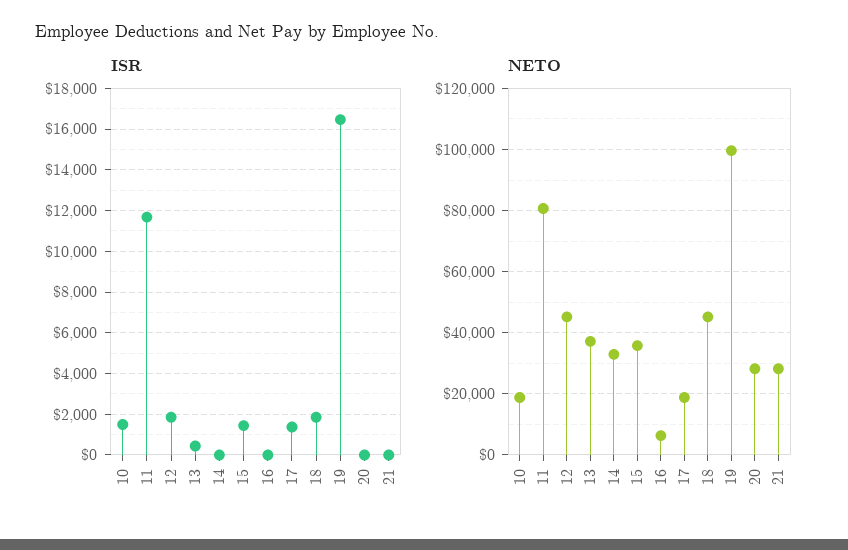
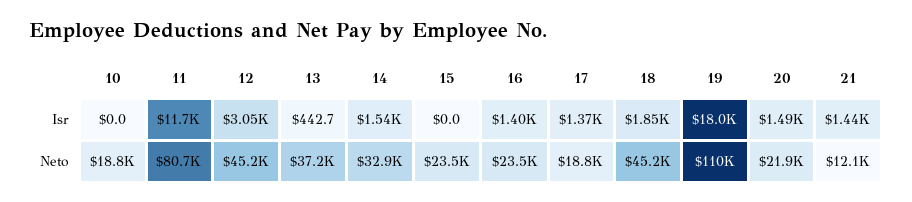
ISR, 10: 1500 -> 0
ISR, 12: 2000 -> 3050
ISR, 14: 0 -> 1540
ISR, 15: 1500 -> 0
ISR, 16: 0 -> 1400
ISR, 19: 16500 -> 18000
ISR, 20: 0 -> 1490
ISR, 21: 0 -> 1440
NETO, 15: 36000 -> 23500
NETO, 16: 6000 -> 23500
NETO, 19: 100000 -> 110000
NETO, 20: 28000 -> 21900
NETO, 21: 28000 -> 12100

